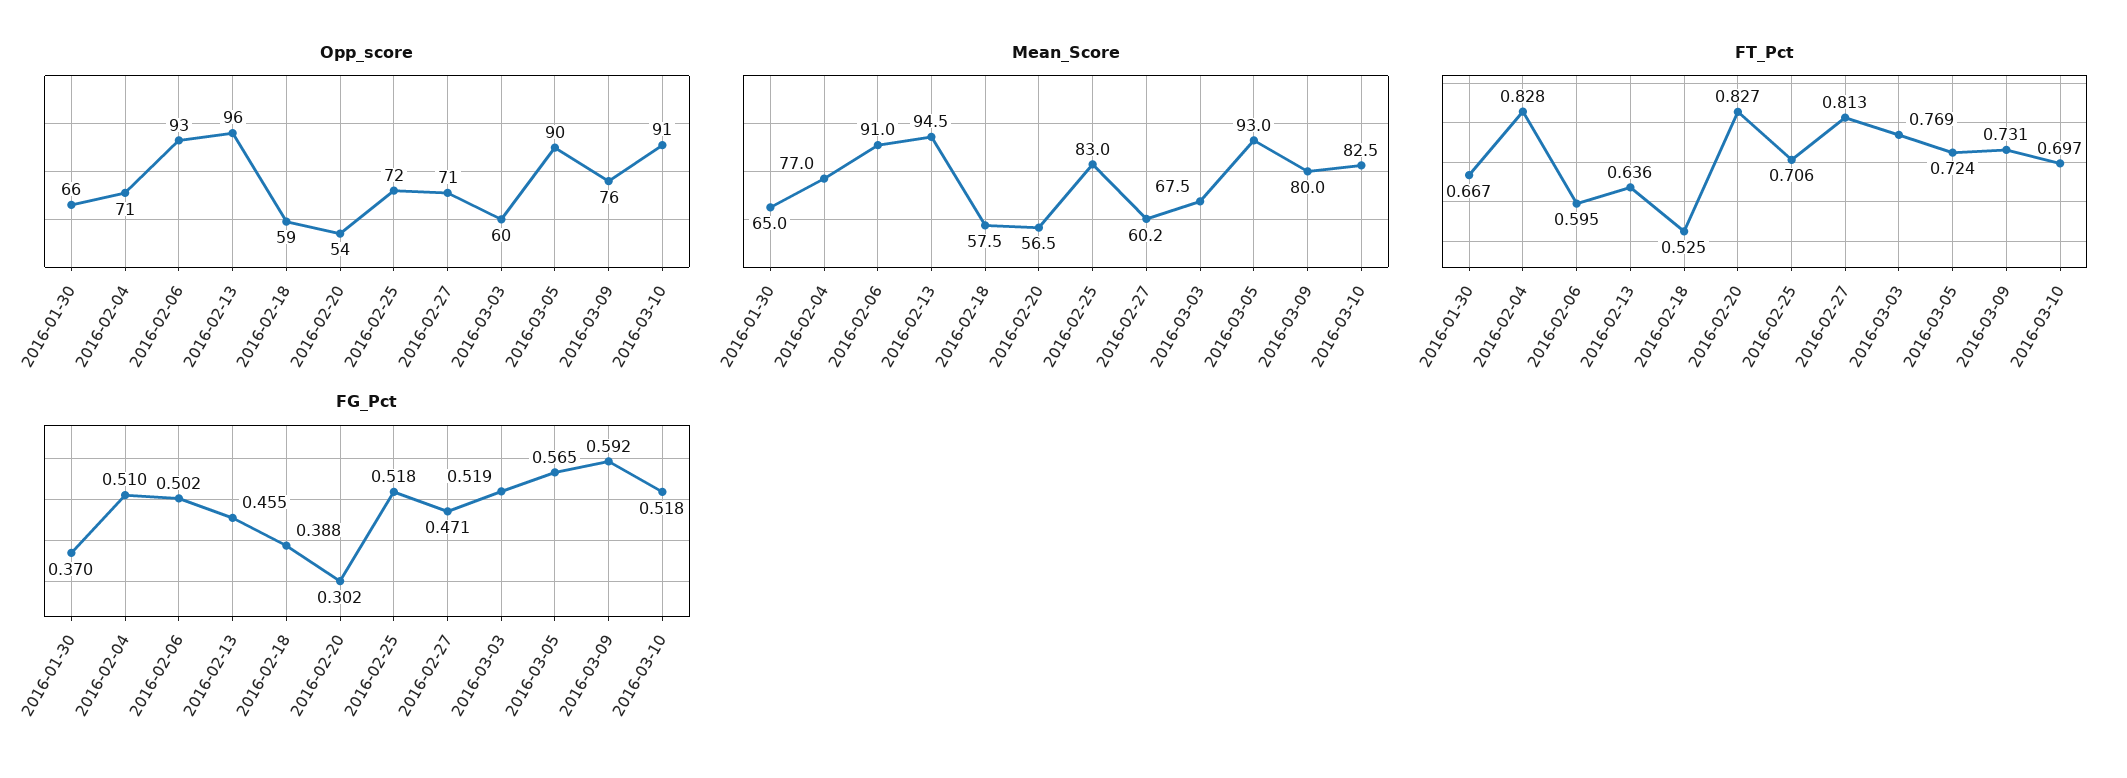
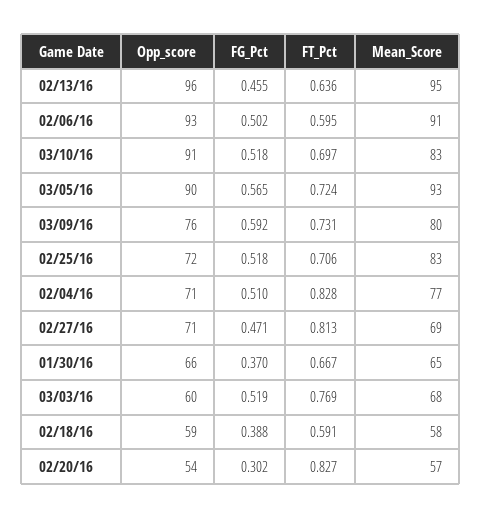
Mean_Score, 2016-02-27: 60.2 -> 69
FT_Pct, 2016-02-18: 0.525 -> 0.591

